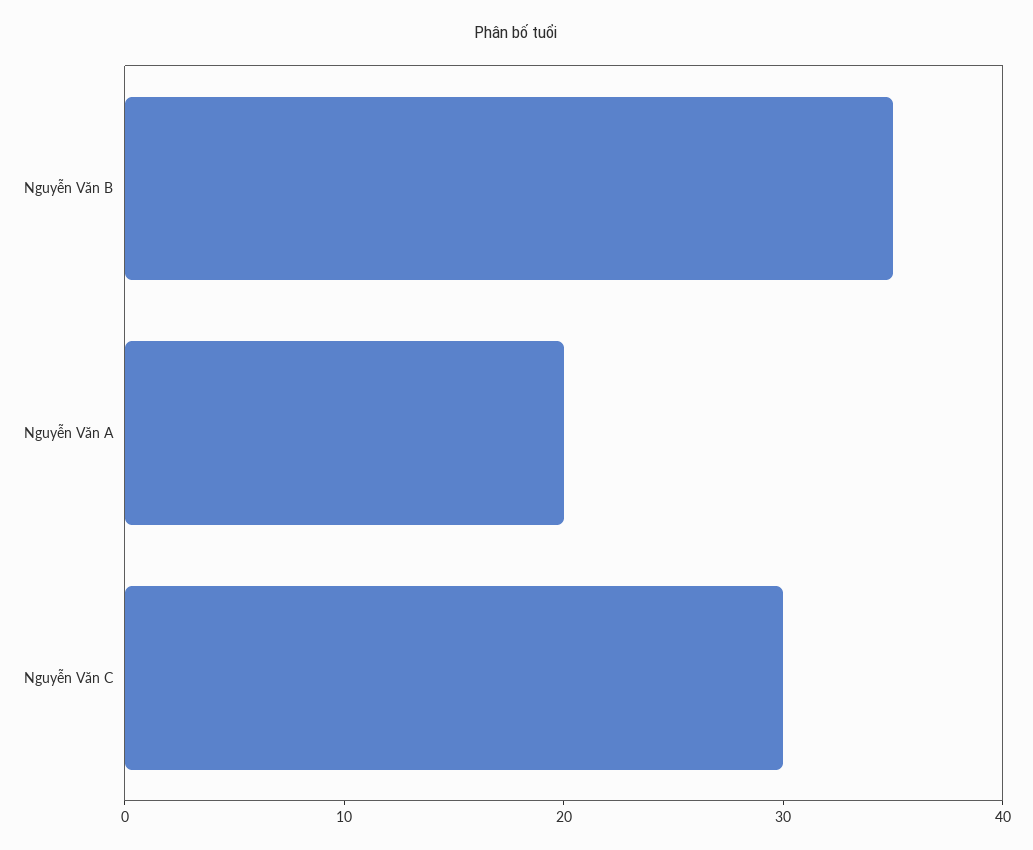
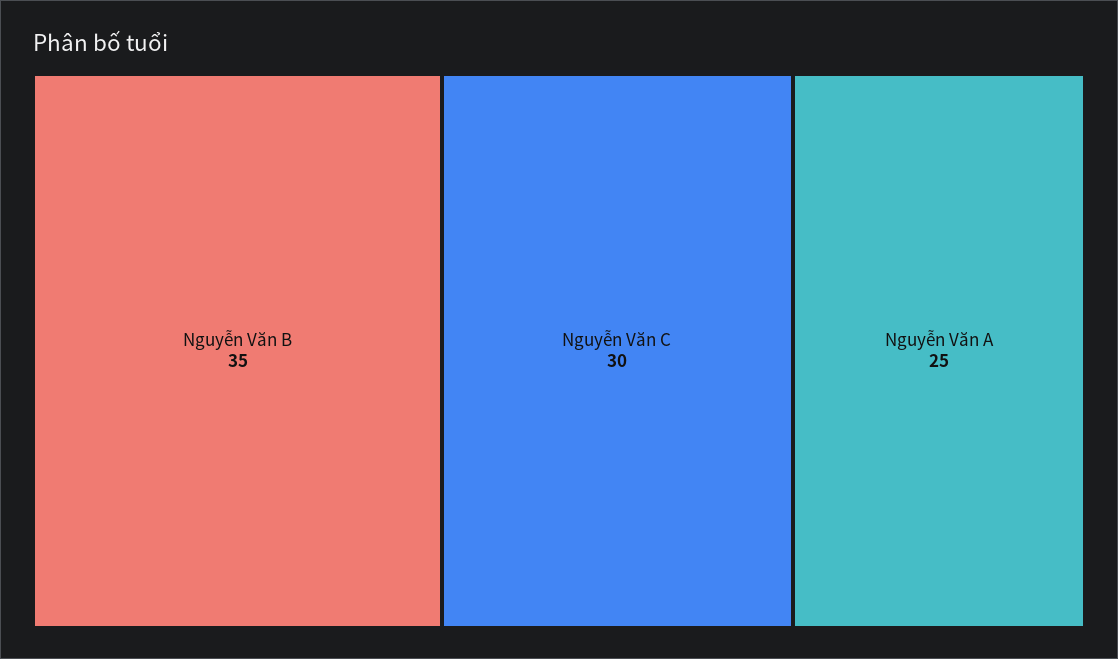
Nguyễn Văn A: 20 -> 25

